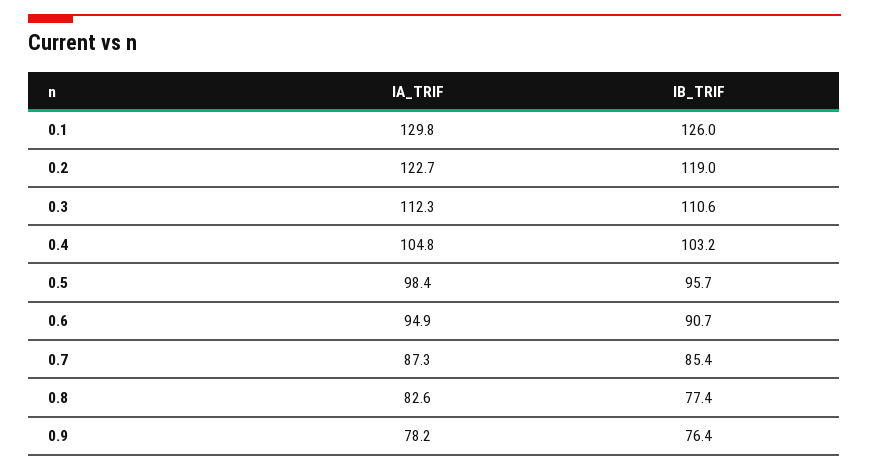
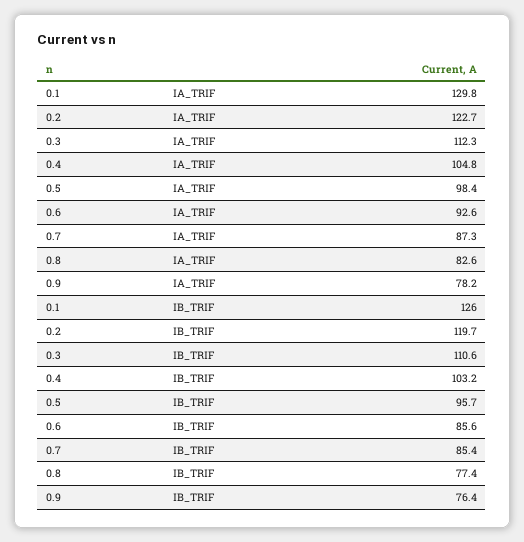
IB_TRIF, 0.2: 119 -> 119.7
IA_TRIF, 0.6: 94.9 -> 92.6
IB_TRIF, 0.6: 90.7 -> 85.6

